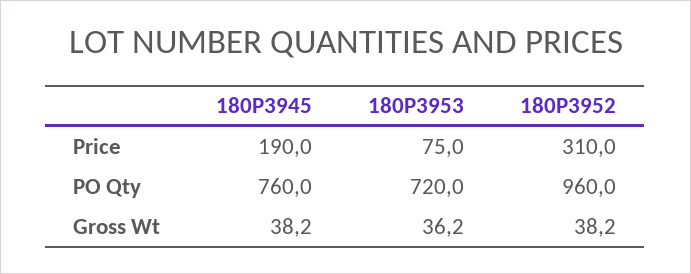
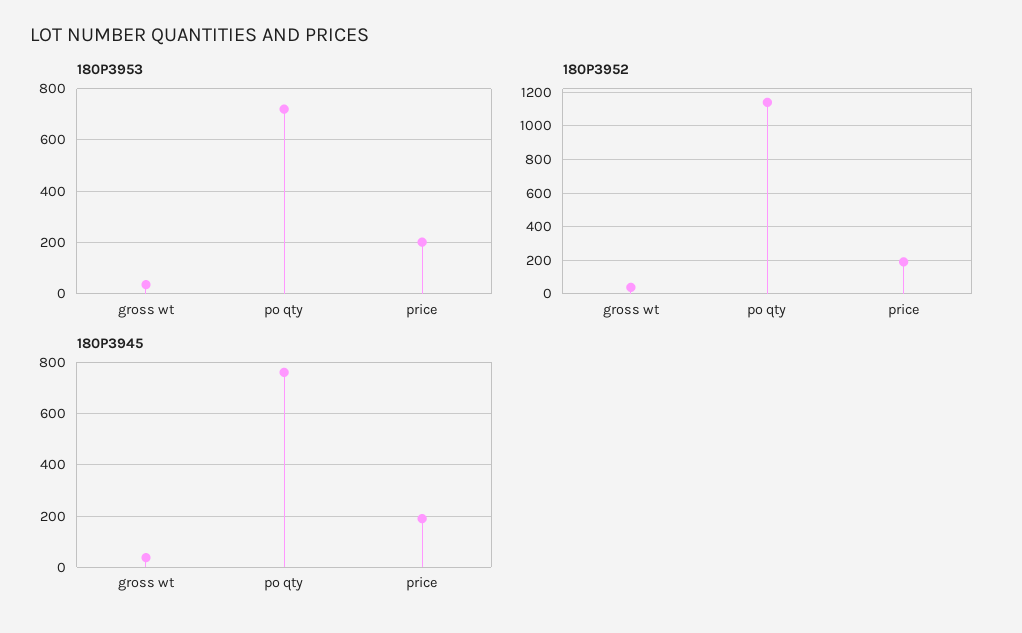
180P3953, Price: 75 -> 200
180P3952, Price: 310 -> 200
180P3952, PO Qty: 960 -> 1150

